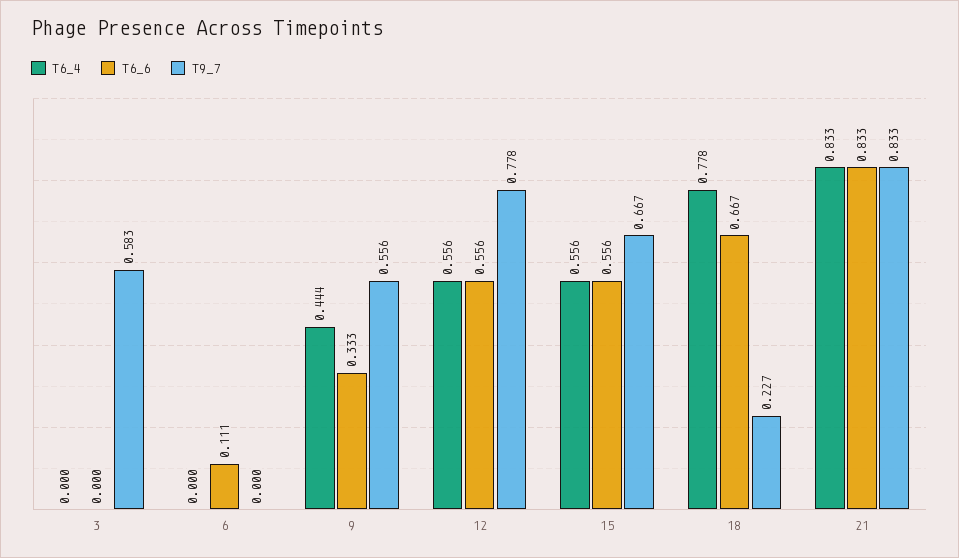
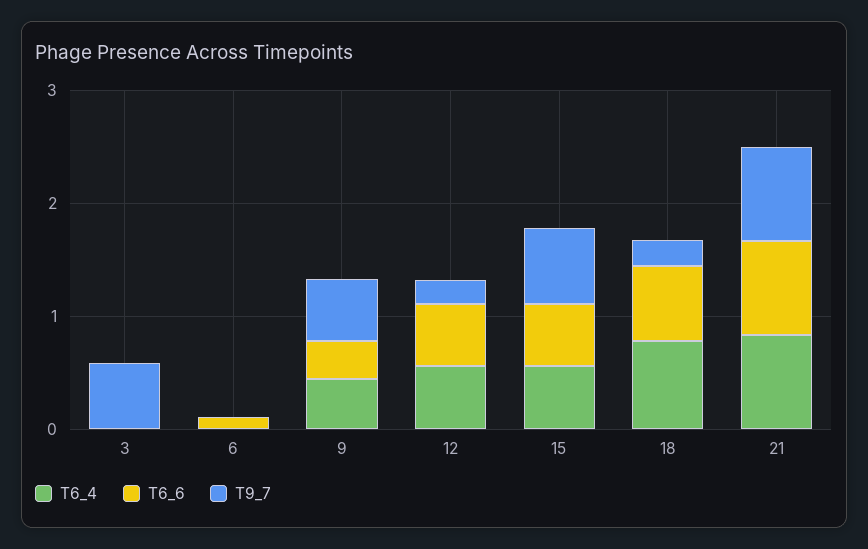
T9_7, 12: 0.778 -> 0.2

